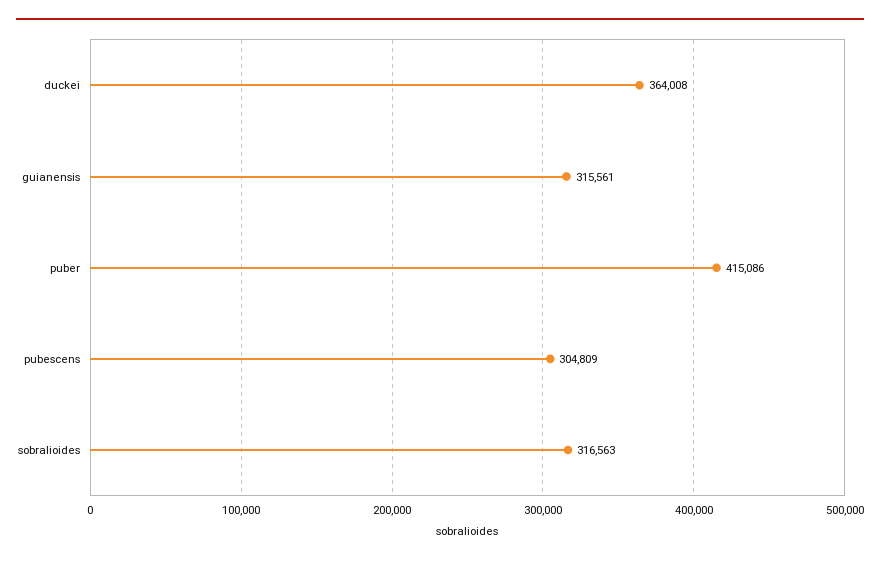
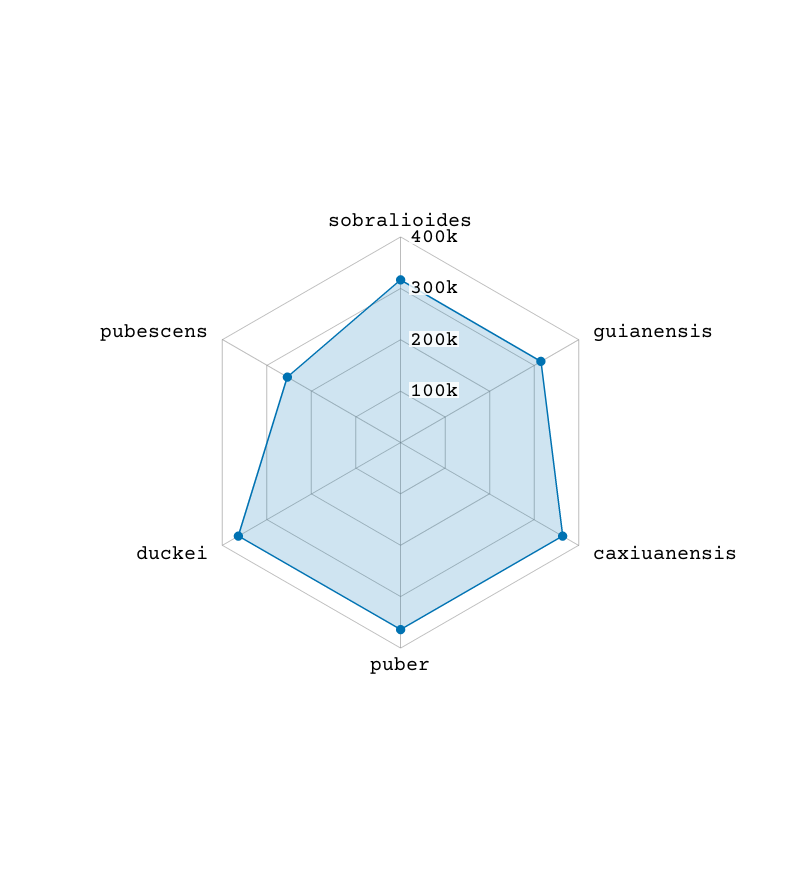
puber: 415086 -> 360000
pubescens: 304809 -> 260000
caxiuanensis: none -> 360000

